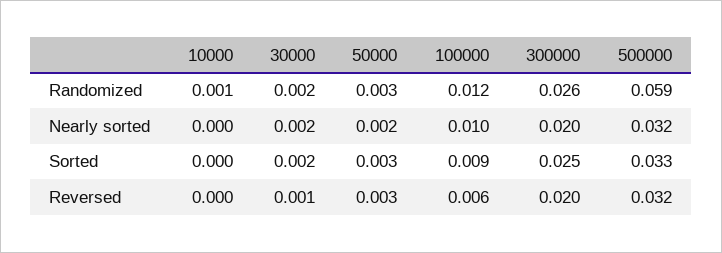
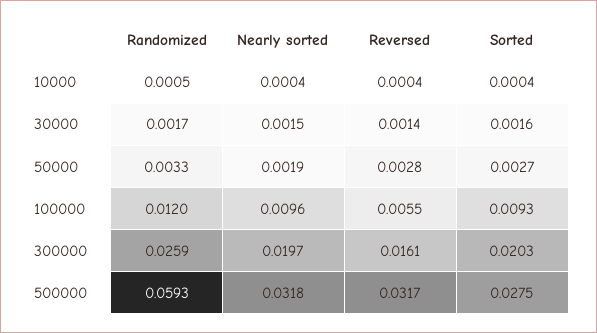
300000, Sorted: 0.025 -> 0.0203
500000, Sorted: 0.033 -> 0.0275
300000, Reversed: 0.02 -> 0.0161

